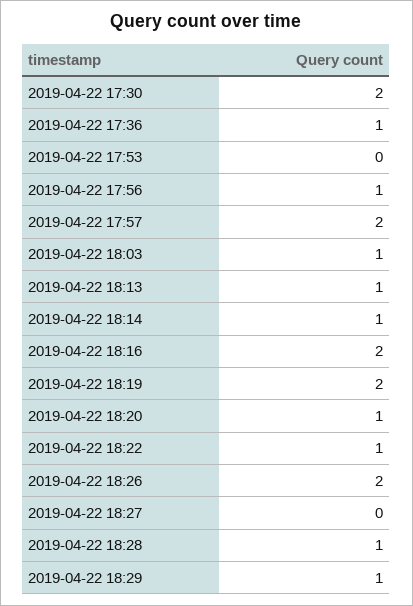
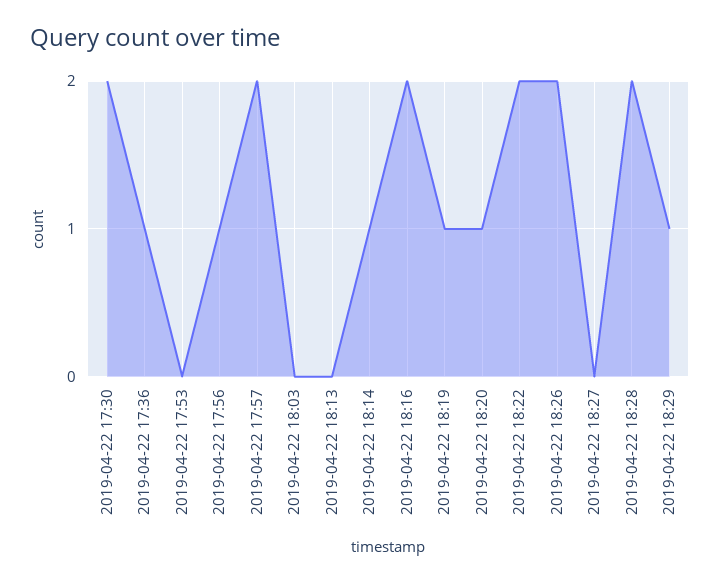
2019-04-22 18:03: 1 -> 0
2019-04-22 18:13: 1 -> 0
2019-04-22 18:19: 2 -> 1
2019-04-22 18:22: 1 -> 2
2019-04-22 18:28: 1 -> 2

